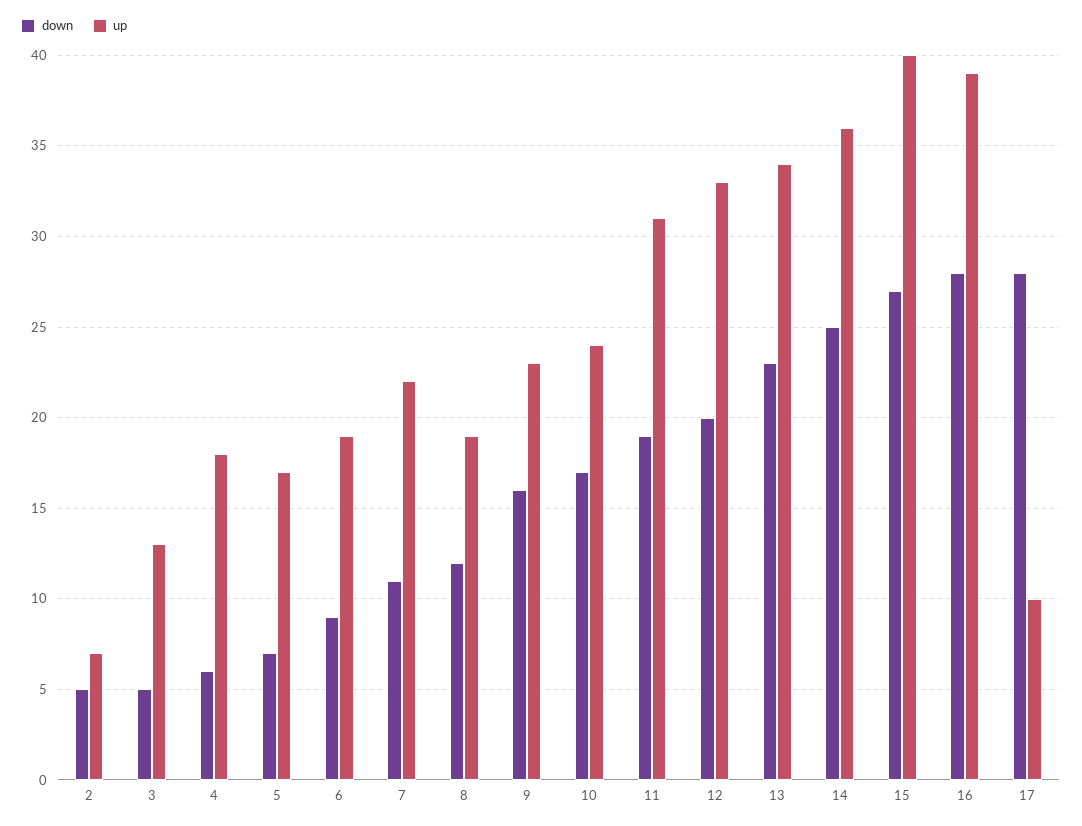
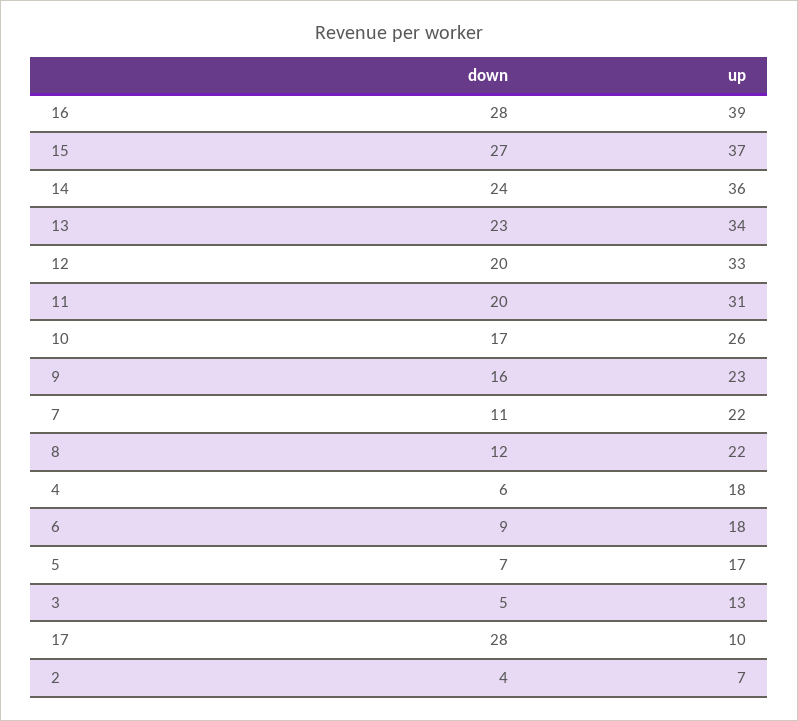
down, 2: 5 -> 4
up, 6: 19 -> 18
up, 8: 19 -> 22
up, 10: 24 -> 26
down, 11: 19 -> 20
down, 14: 25 -> 24
up, 15: 40 -> 37

